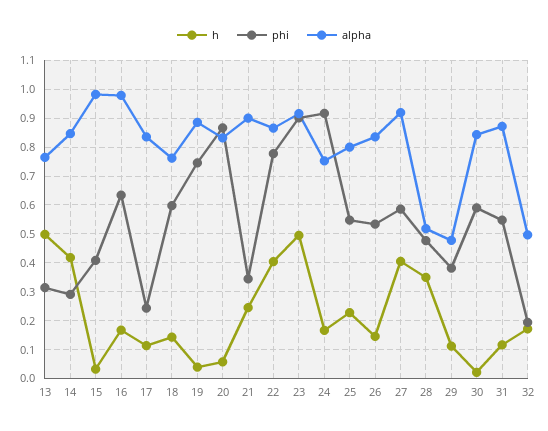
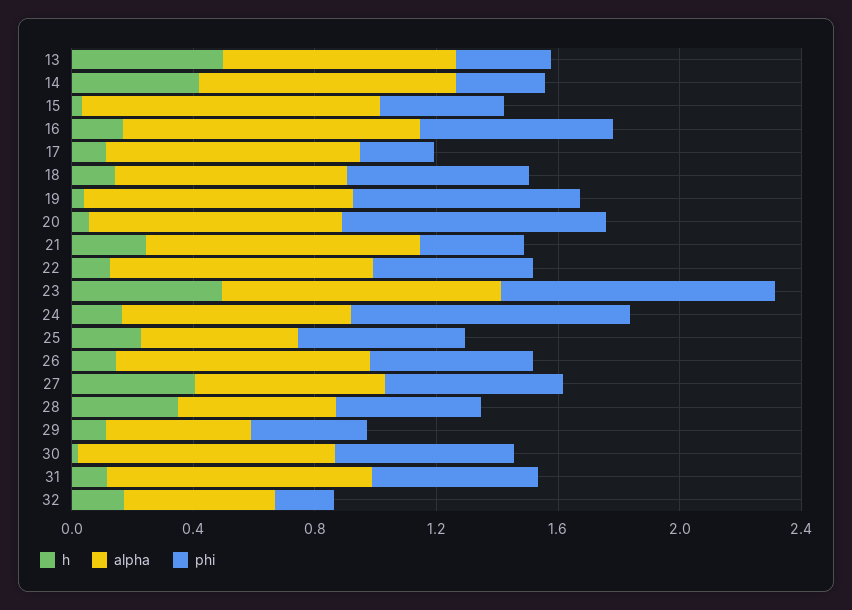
h, 22: 0.4 -> 0.1
phi, 22: 0.775 -> 0.5
alpha, 25: 0.8 -> 0.5
alpha, 27: 0.925 -> 0.6

